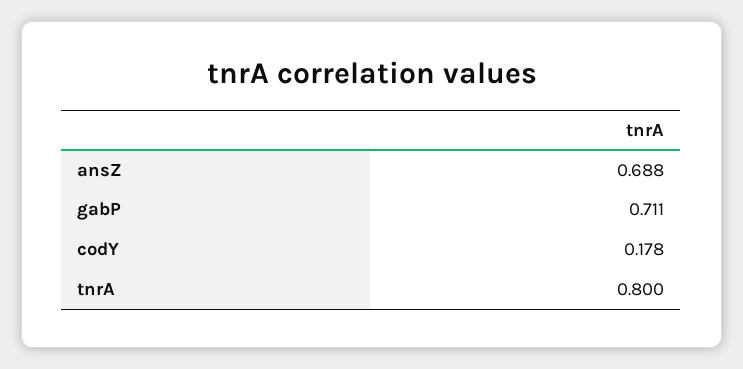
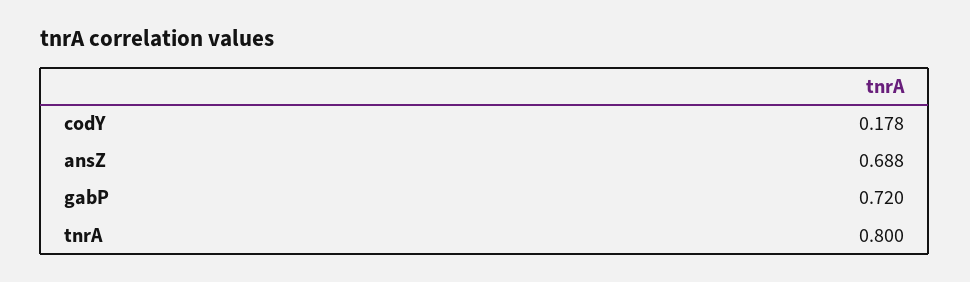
gabP: 0.711 -> 0.72

